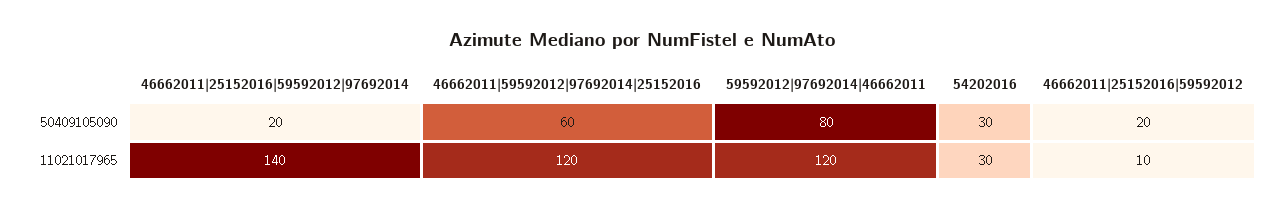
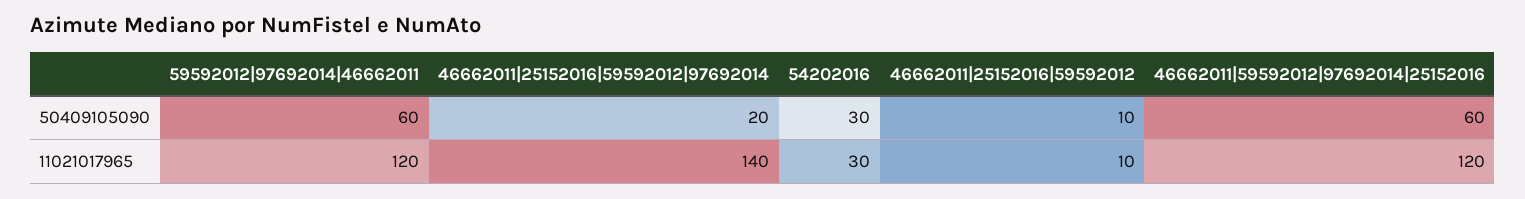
59592012|97692014|46662011, 50409105090: 80 -> 60
46662011|25152016|59592012, 50409105090: 20 -> 10

